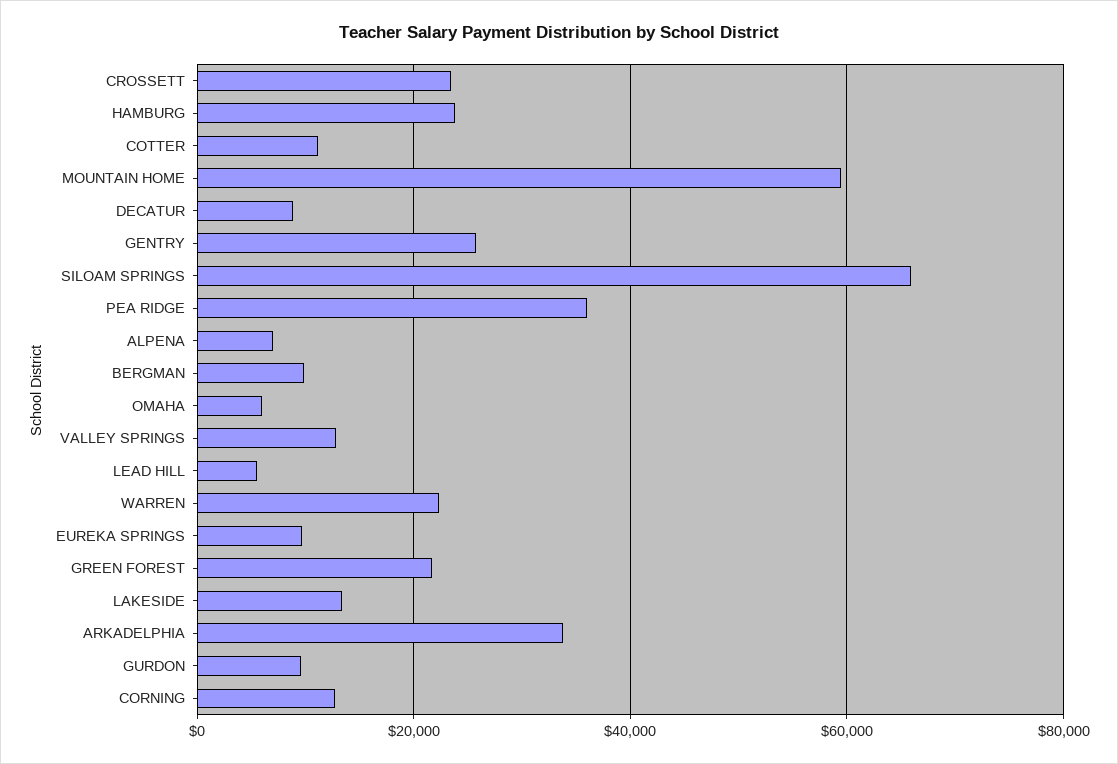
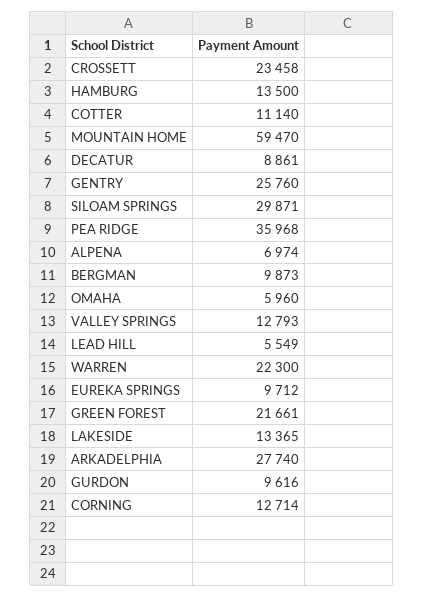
HAMBURG: 24000 -> 13500
SILOAM SPRINGS: 66000 -> 29871
ARKADELPHIA: 34000 -> 27740

